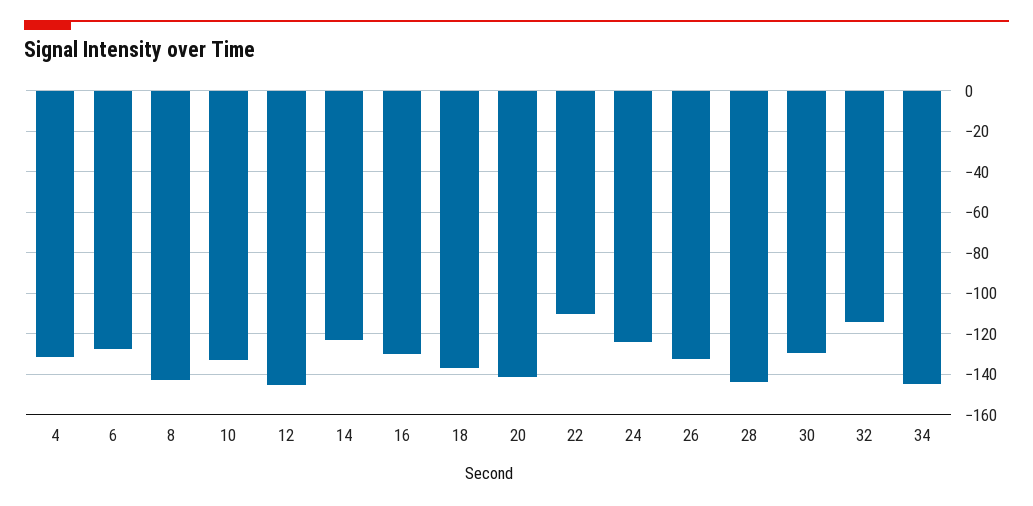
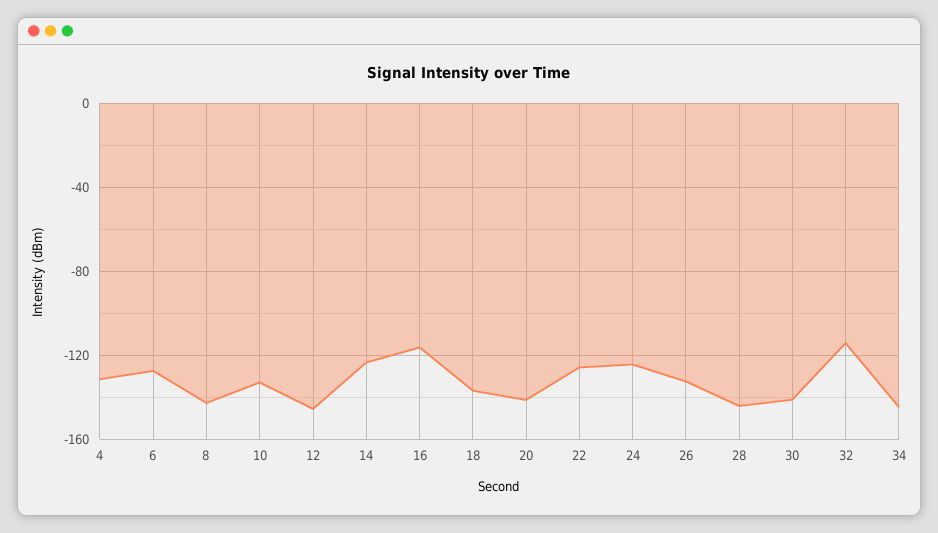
16: -130 -> -115
22: -110 -> -125
30: -130 -> -140

